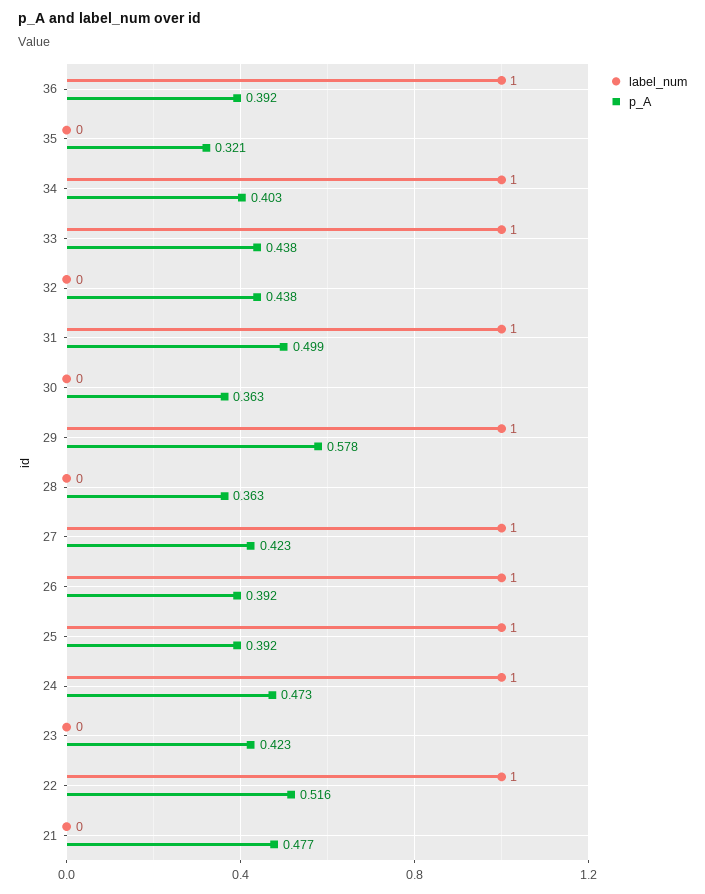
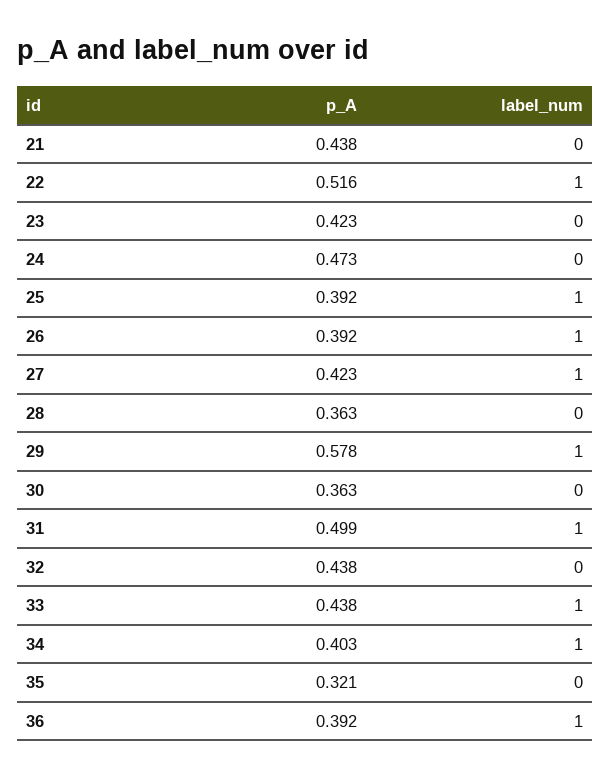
label_num, 24: 1 -> 0
p_A, 21: 0.477 -> 0.438

